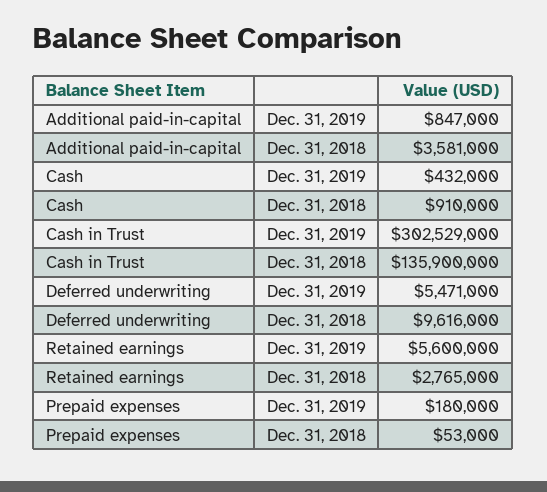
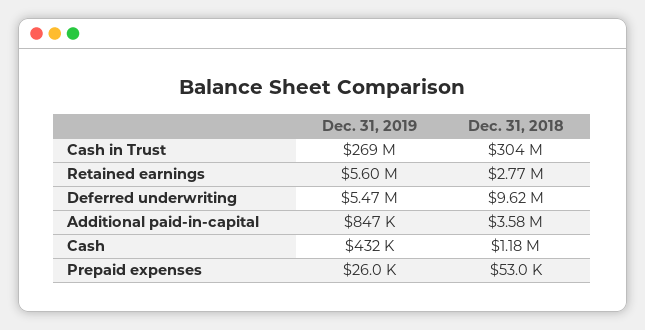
Cash, Dec. 31, 2018: 910000 -> 1180000
Cash in Trust, Dec. 31, 2019: 302529000 -> 269000000
Cash in Trust, Dec. 31, 2018: 135900000 -> 304000000
Prepaid expenses, Dec. 31, 2019: 180000 -> 26000

